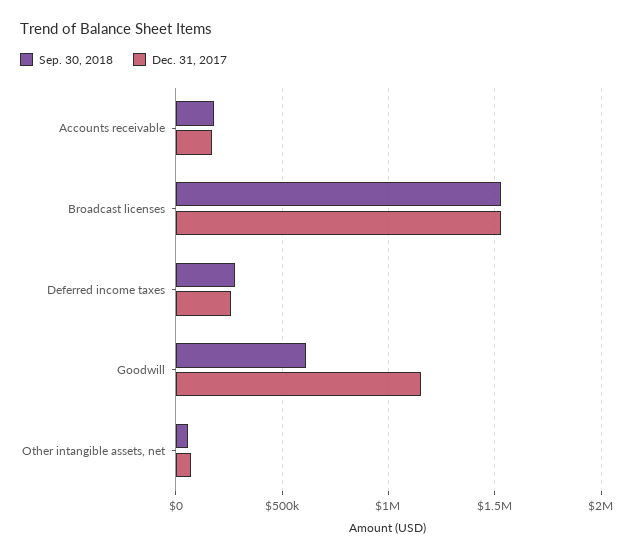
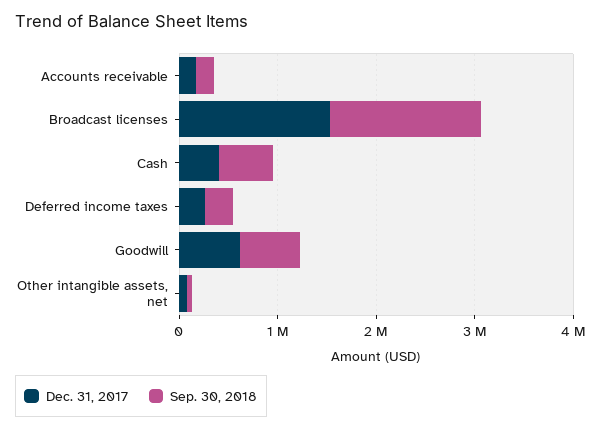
Dec. 31, 2017, Goodwill: 1150000 -> 600000
Dec. 31, 2017, Cash: none -> 400000
Sep. 30, 2018, Cash: none -> 600000

